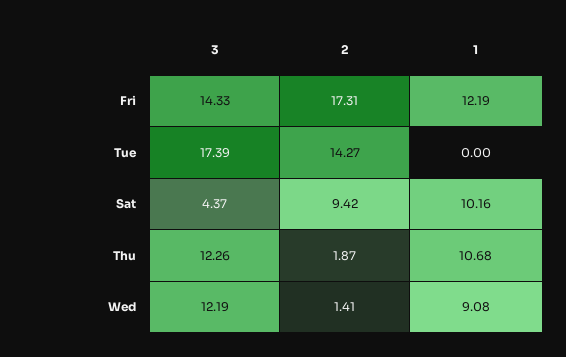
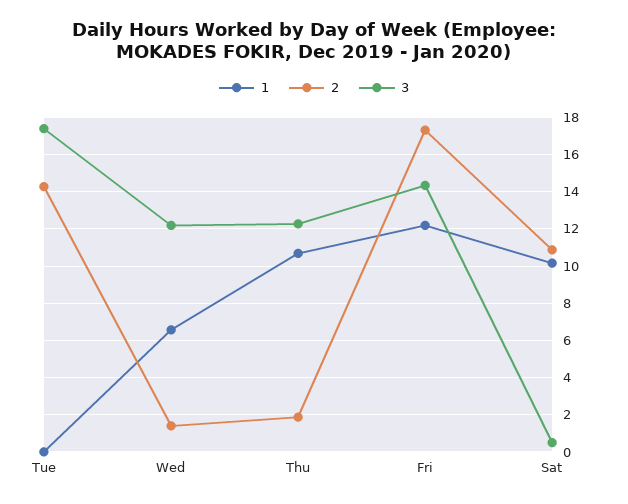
3, Sat: 4.37 -> 0.5
2, Sat: 9.42 -> 11
1, Wed: 9.08 -> 6.5

